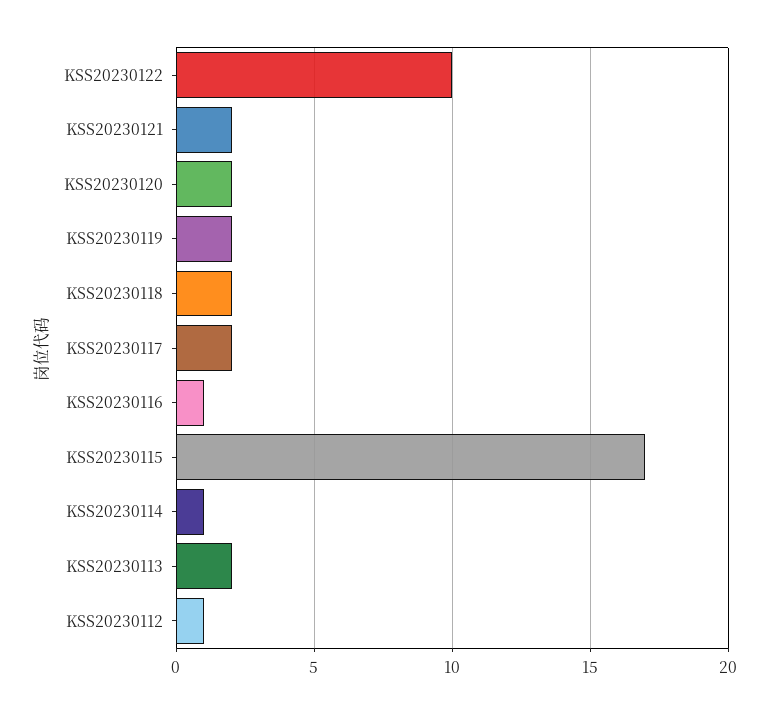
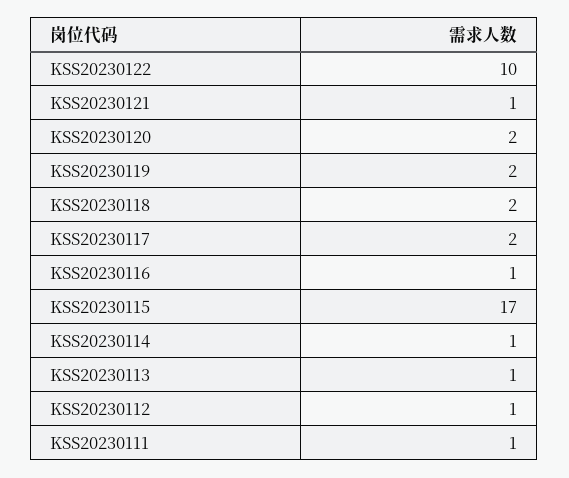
KSS20230121: 2 -> 1
KSS20230113: 2 -> 1
KSS20230111: none -> 1

